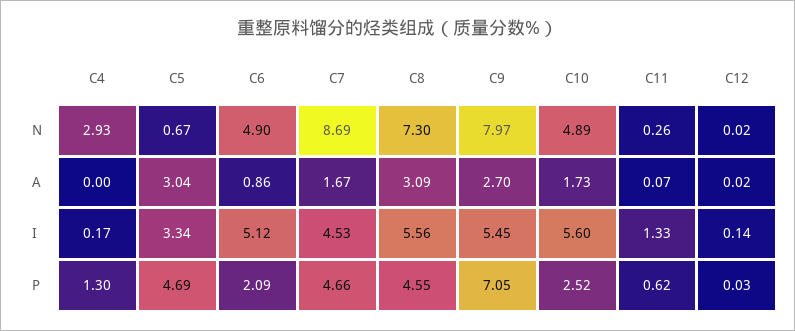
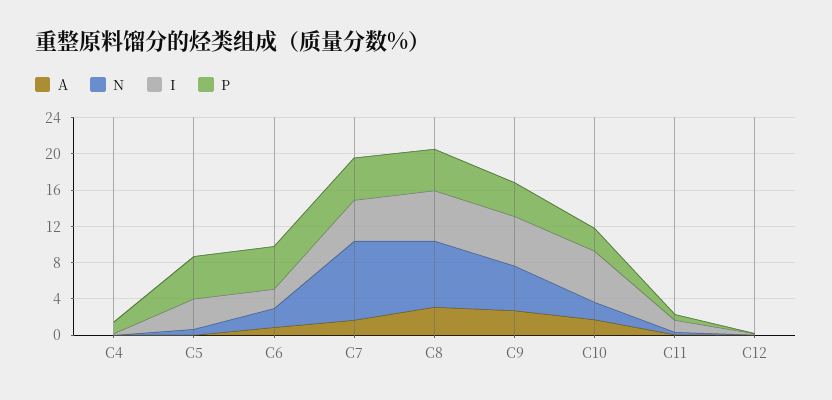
N, C4: 2.93 -> 0
N, C6: 4.9 -> 2
N, C9: 7.97 -> 5
N, C10: 4.89 -> 2
A, C5: 3.04 -> 0
I, C6: 5.12 -> 2
P, C6: 2.09 -> 5
P, C9: 7.05 -> 4

